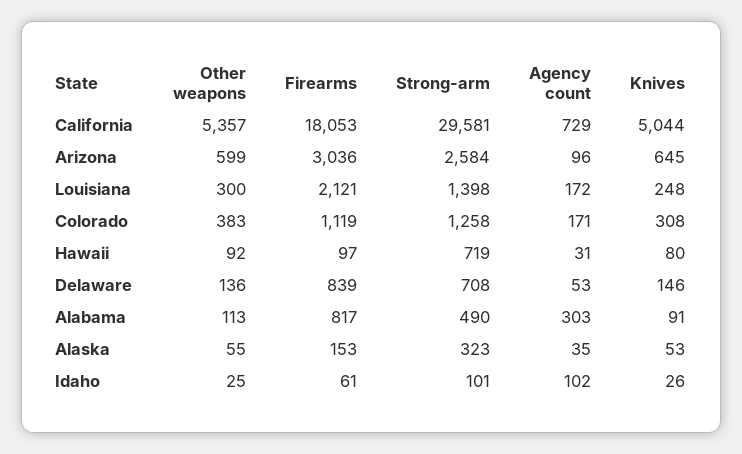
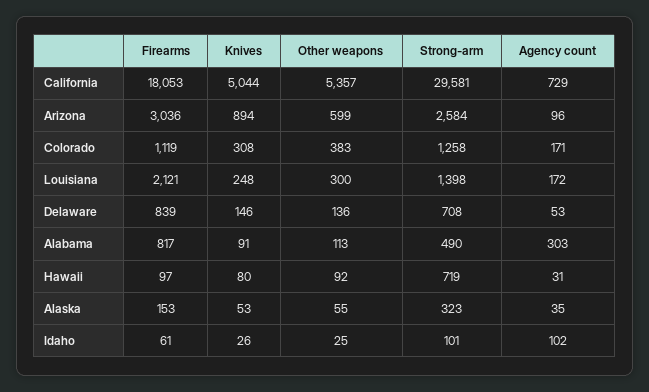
Knives, Arizona: 645 -> 894

